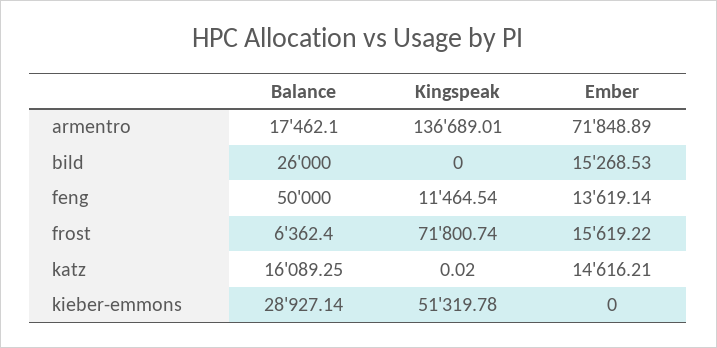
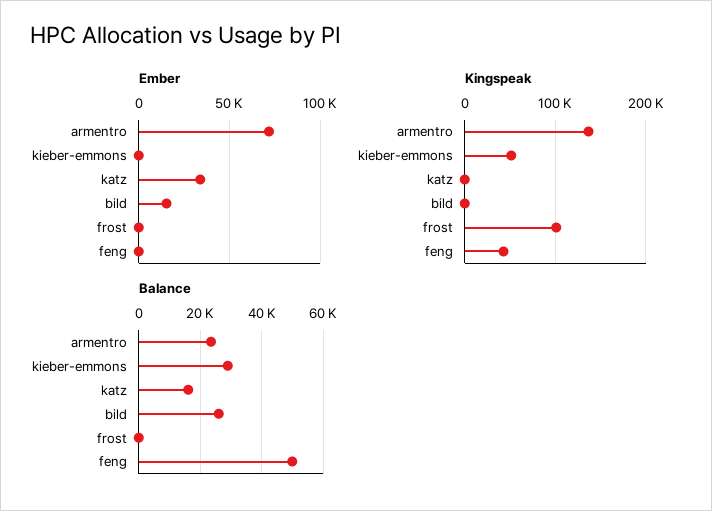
Balance, armentro: 17462.1 -> 24000
Kingspeak, feng: 11464.54 -> 40000
Ember, feng: 13619.14 -> 0
Balance, frost: 6362.4 -> 0
Kingspeak, frost: 71800.74 -> 100000
Ember, frost: 15619.22 -> 0
Ember, katz: 14616.21 -> 35000

